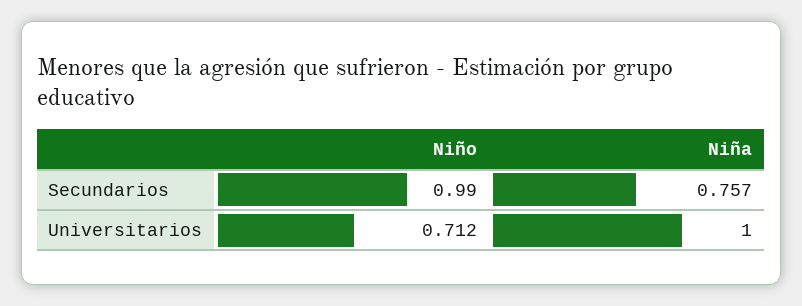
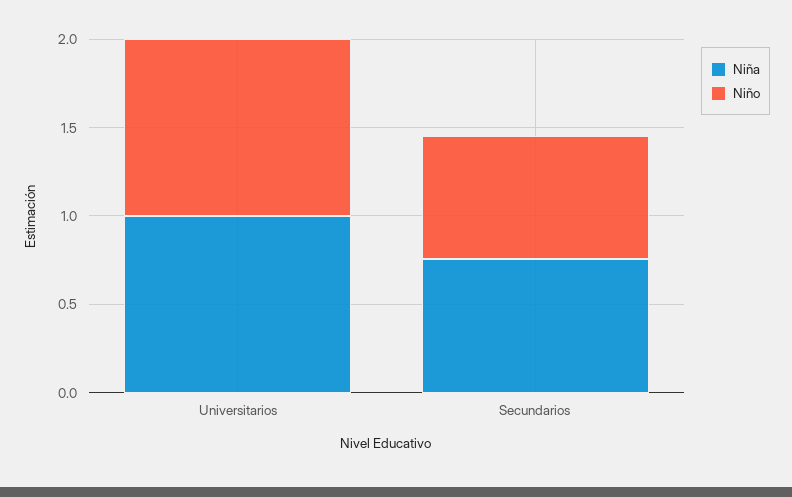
Niño, Secundarios: 0.99 -> 0.7
Niño, Universitarios: 0.712 -> 1

